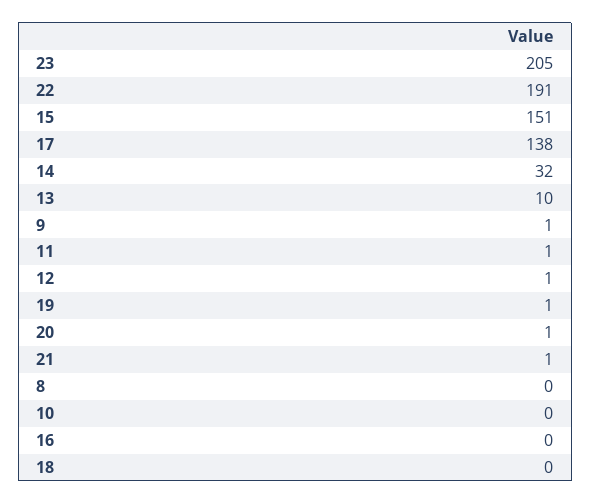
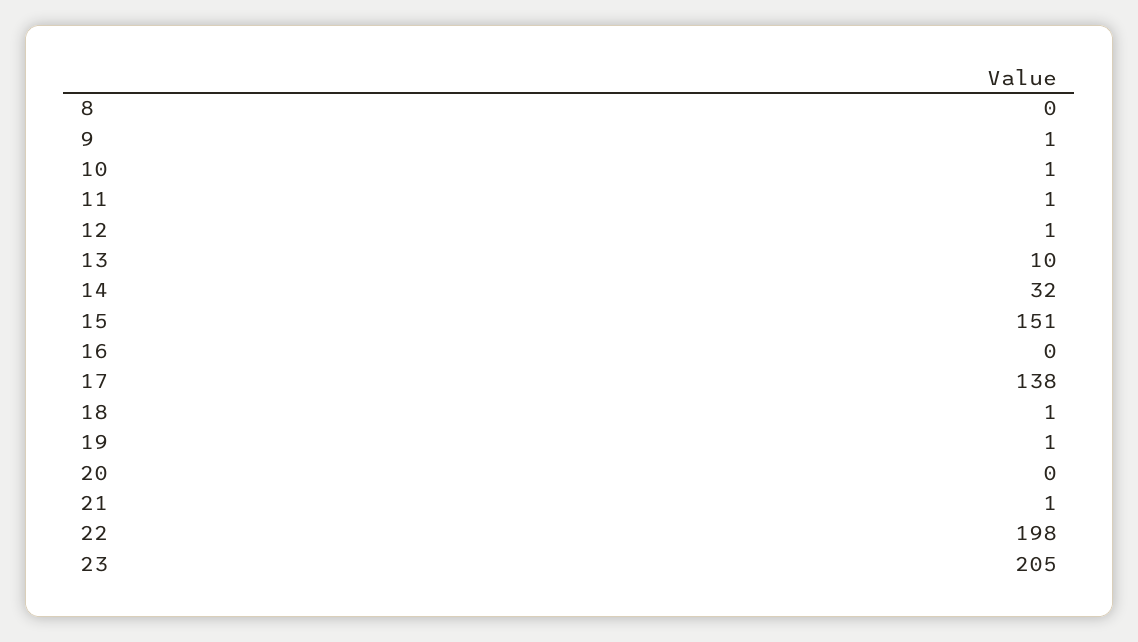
22: 191 -> 198
20: 1 -> 0
10: 0 -> 1
18: 0 -> 1

